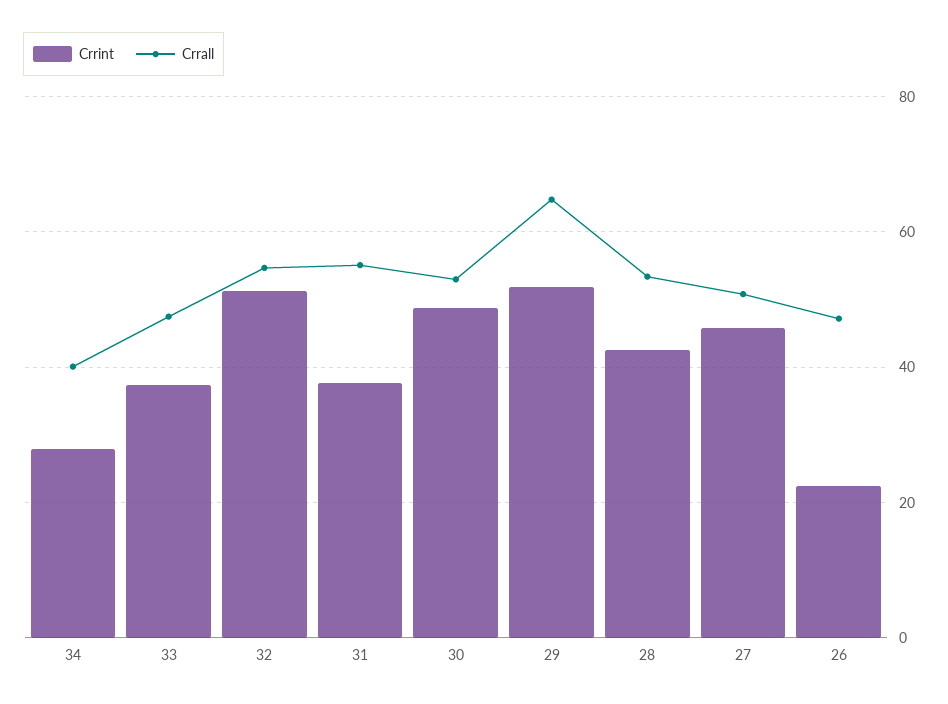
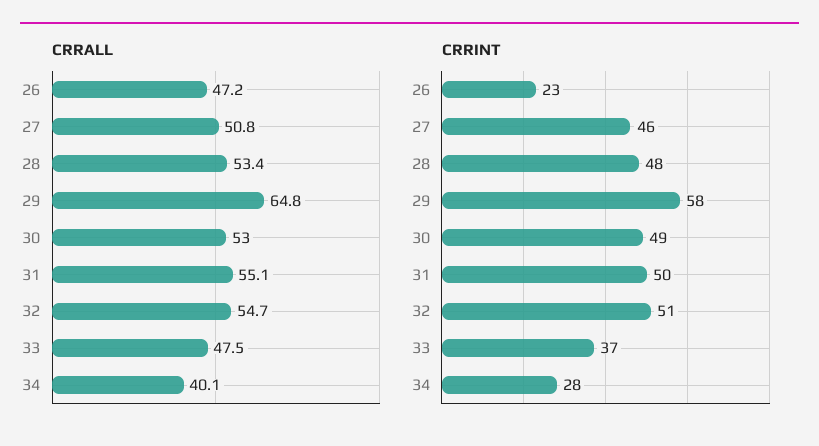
Crrint, 31: 38 -> 50
Crrint, 29: 52 -> 58
Crrint, 28: 42 -> 48

